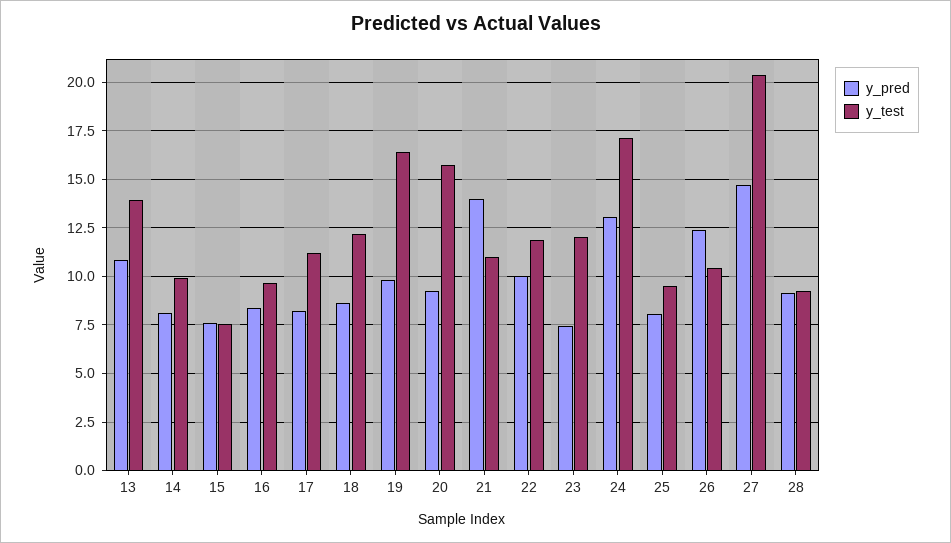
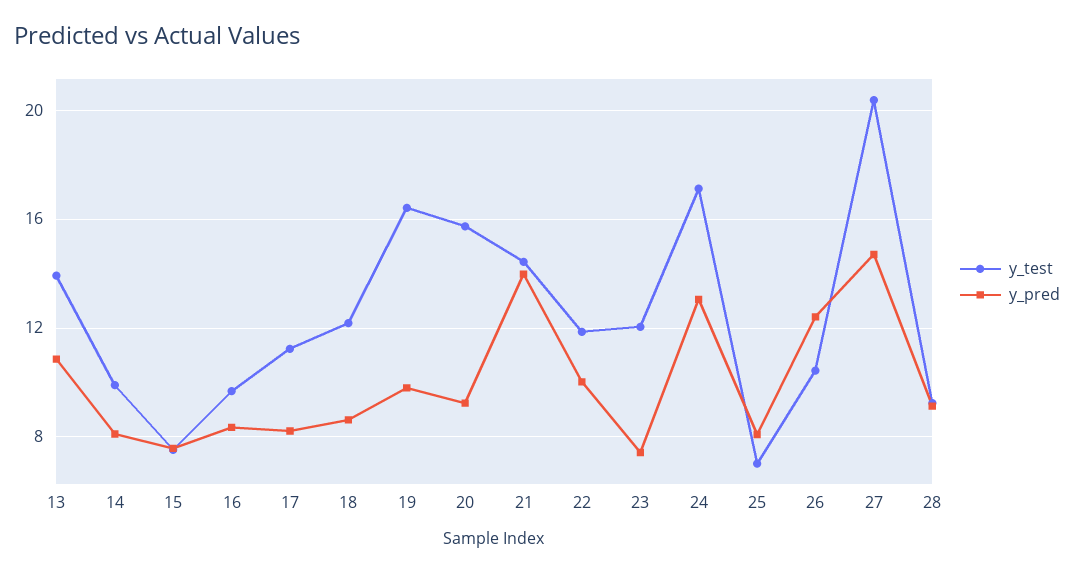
y_test, 21: 11 -> 14.5
y_test, 25: 9.5 -> 7

